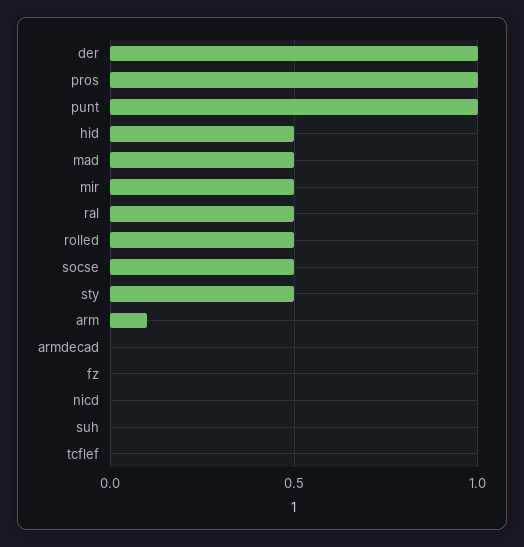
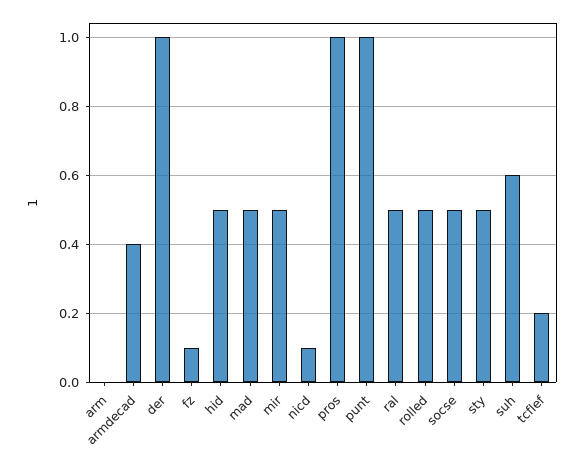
arm: 0.1 -> 0
armdecad: 0 -> 0.4
fz: 0 -> 0.1
nicd: 0 -> 0.1
suh: 0 -> 0.6
tcflef: 0 -> 0.2

